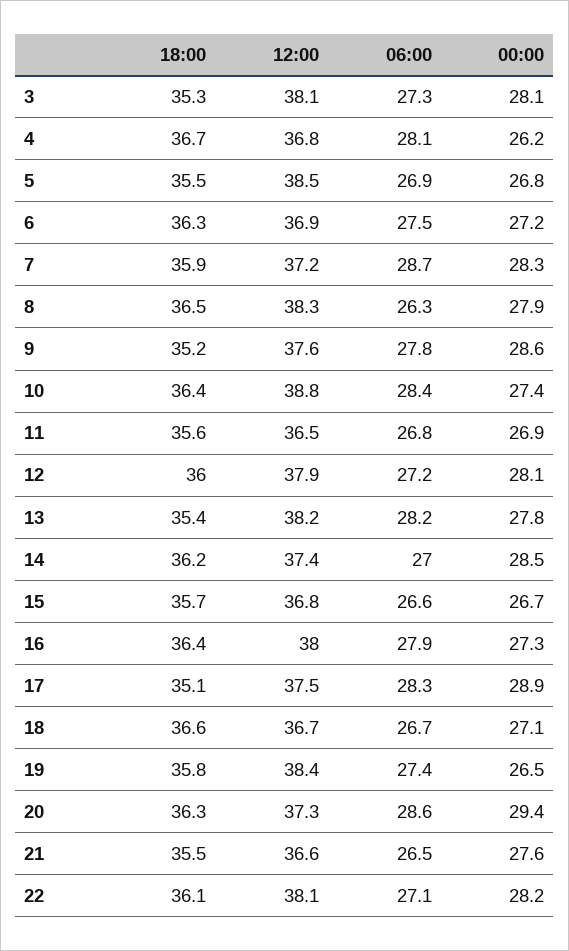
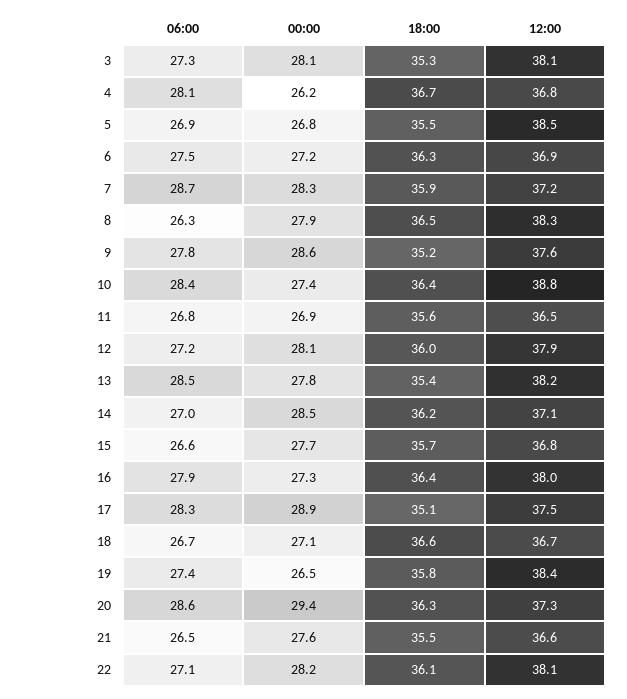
06:00, 13: 28.2 -> 28.5
12:00, 14: 37.4 -> 37.1
00:00, 15: 26.7 -> 27.7

